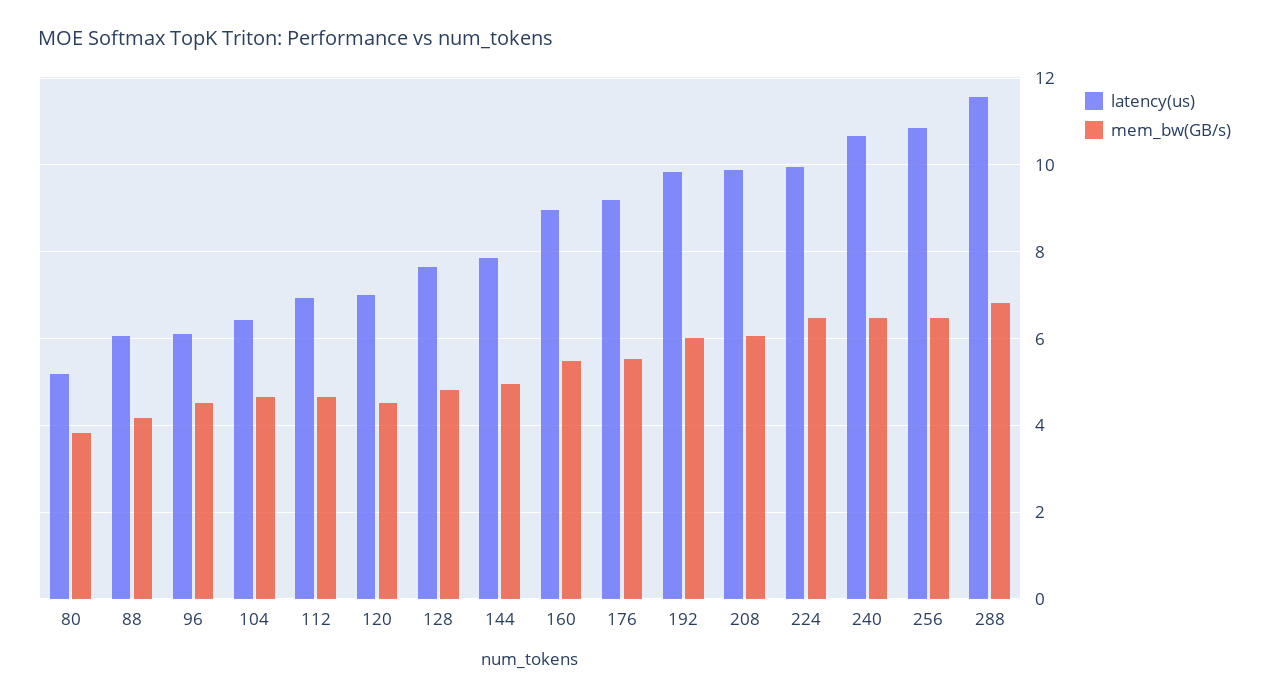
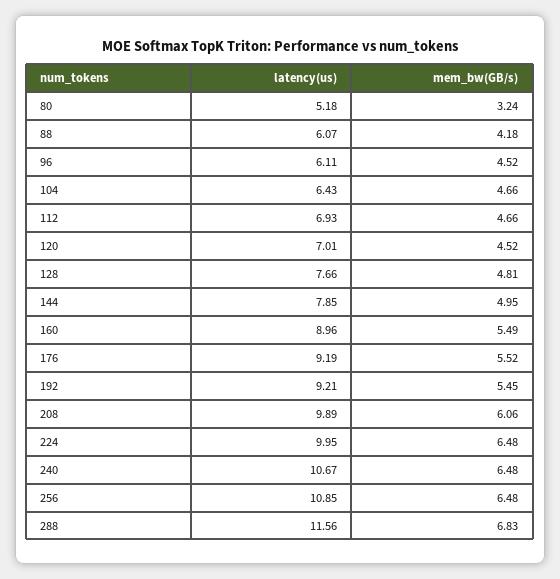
mem_bw(GB/s), 80: 3.8 -> 3.24
latency(us), 192: 9.8 -> 9.21
mem_bw(GB/s), 192: 6 -> 5.45

